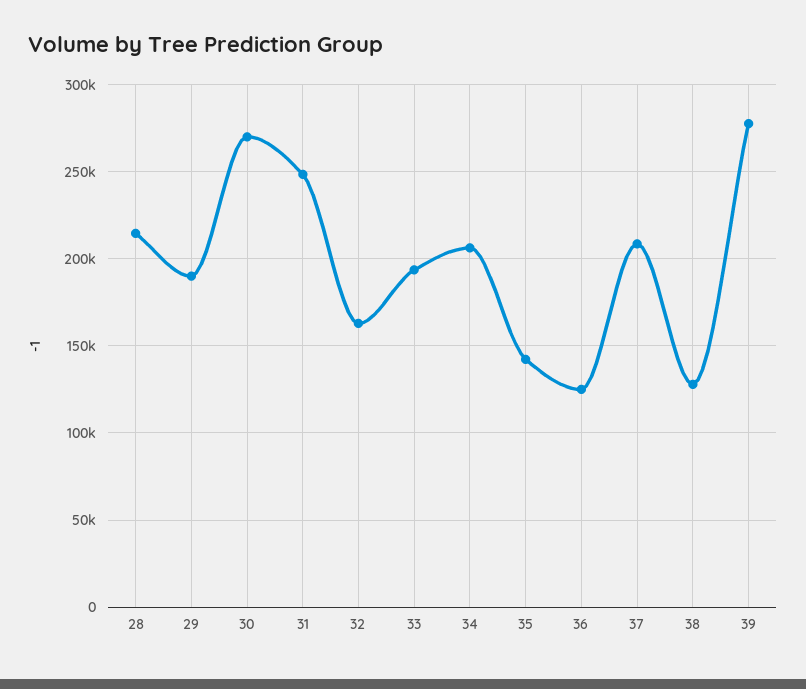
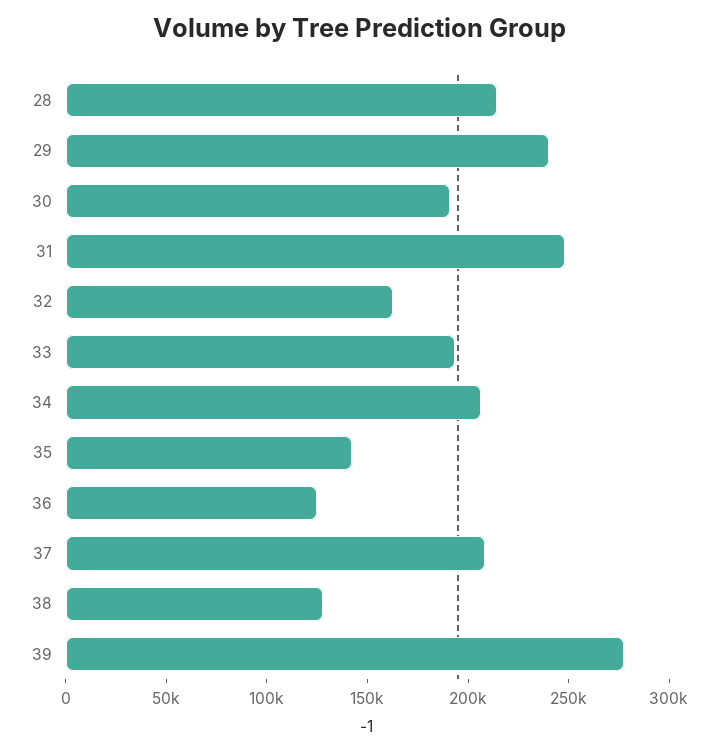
29: 190000 -> 240000
30: 270000 -> 190000

